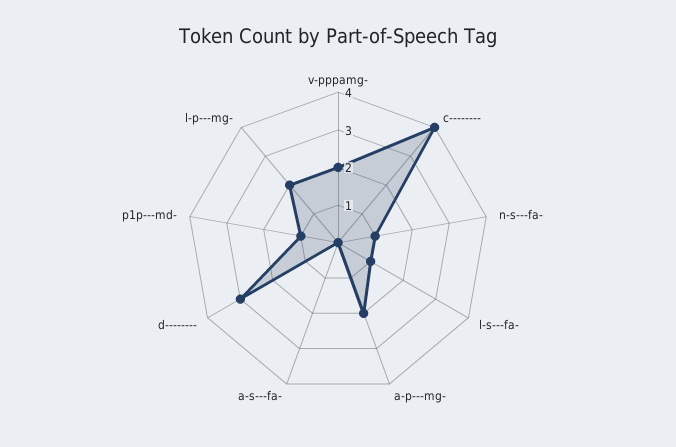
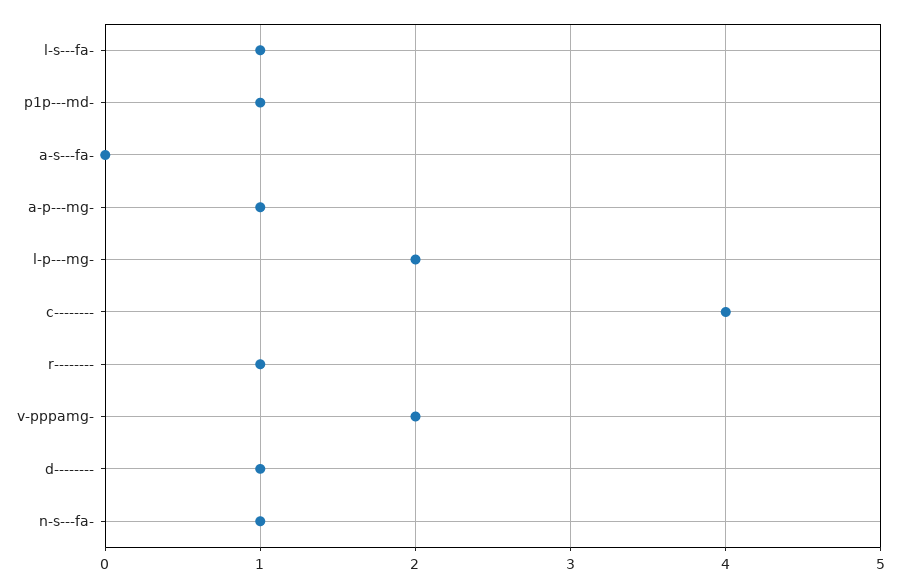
a-p---mg-: 2 -> 1
d--------: 3 -> 1
r--------: none -> 1

